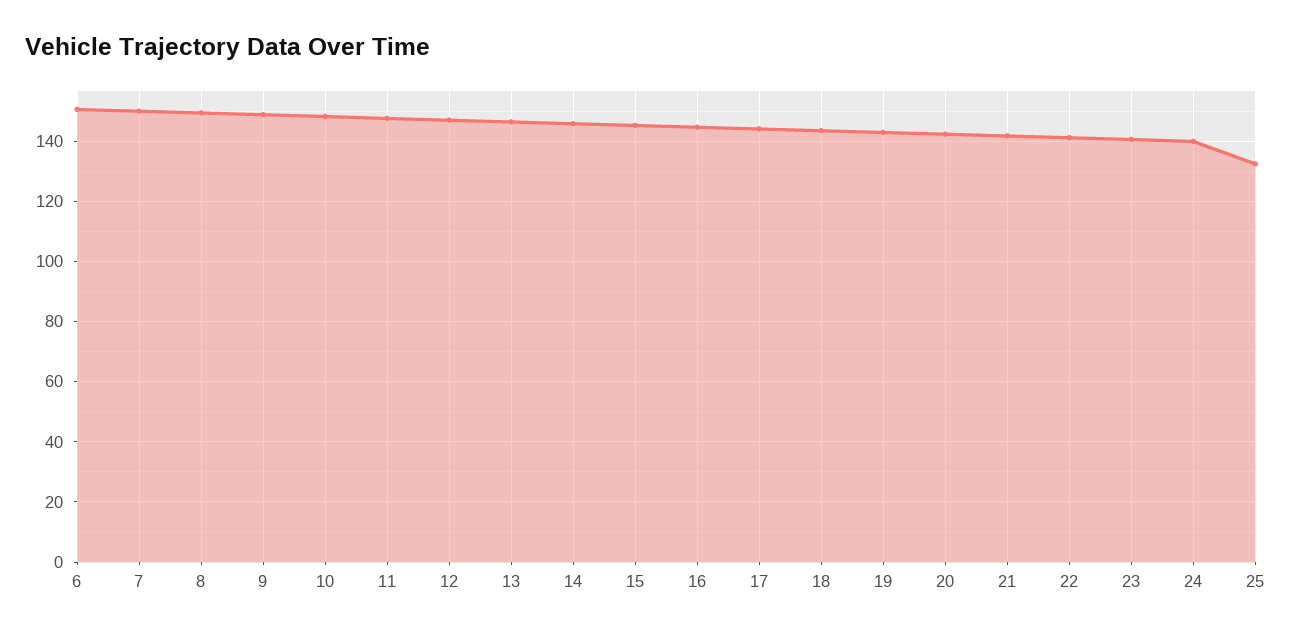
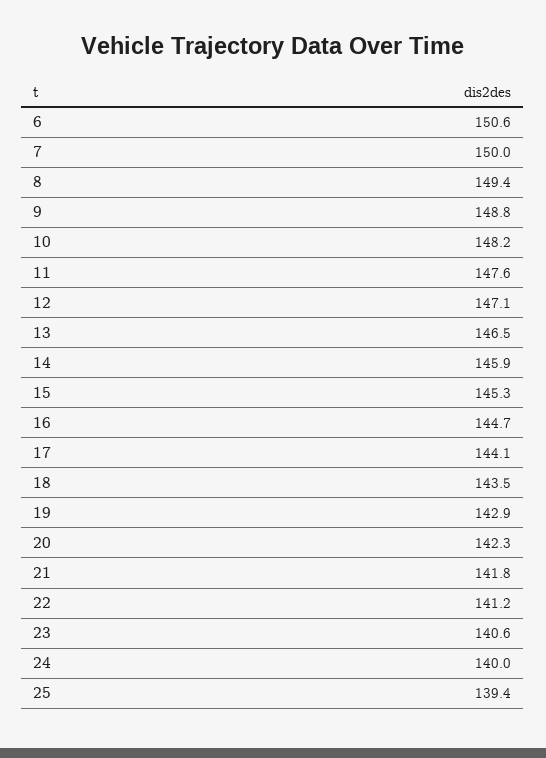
25: 132 -> 139.4

